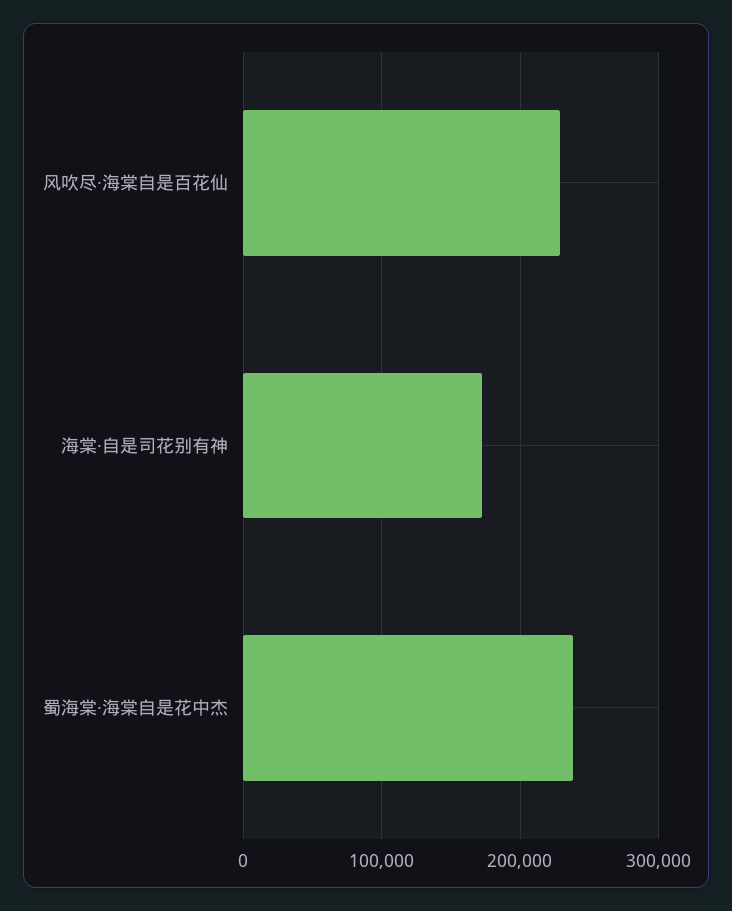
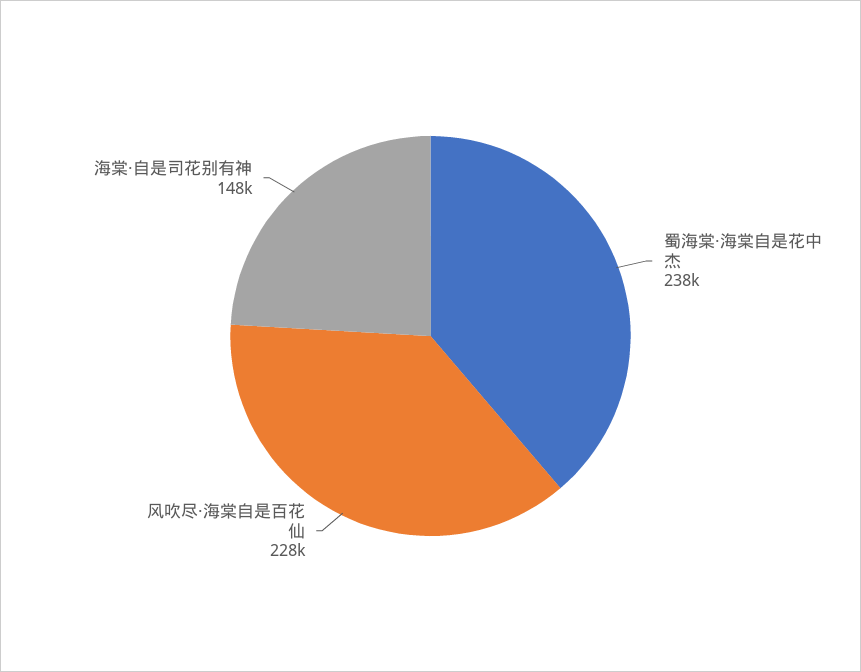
海棠·自是司花别有神: 170000 -> 148000

